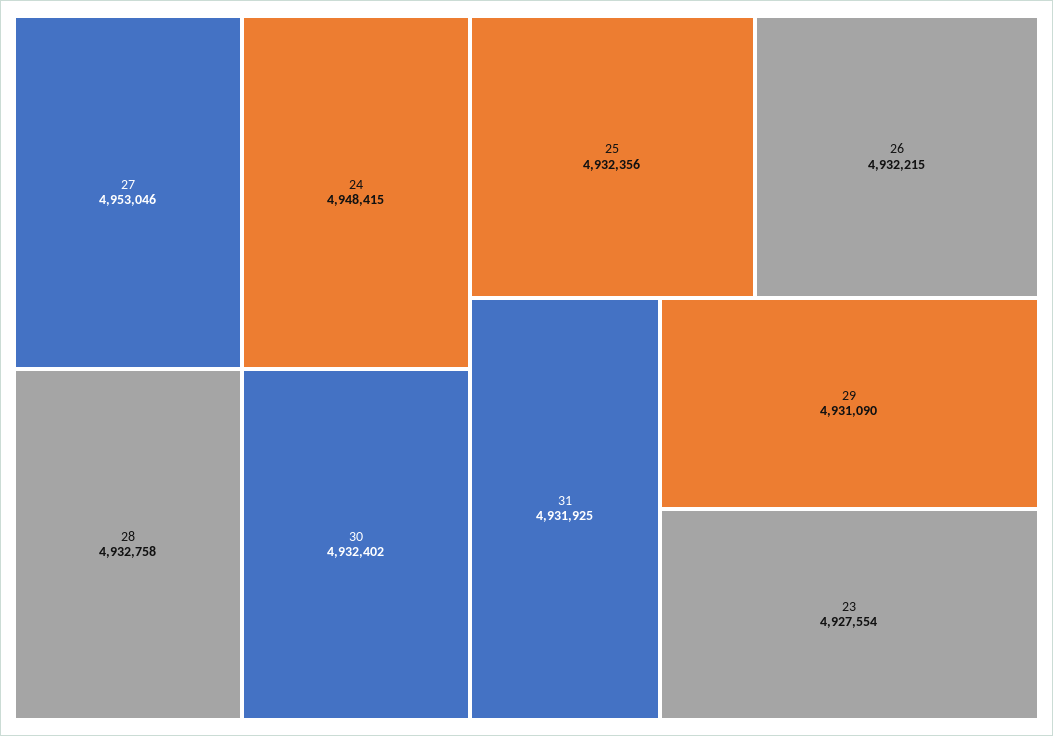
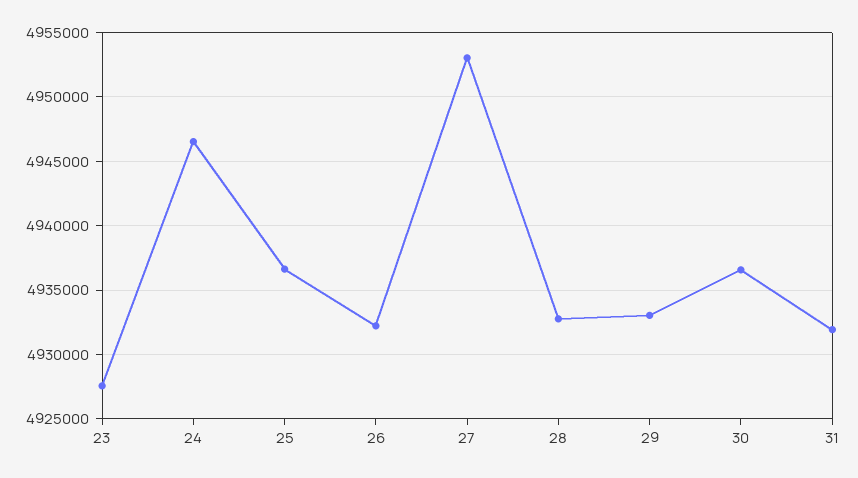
24: 4948415 -> 4946500
30: 4932402 -> 4936500
25: 4932356 -> 4936500
29: 4931090 -> 4933000

